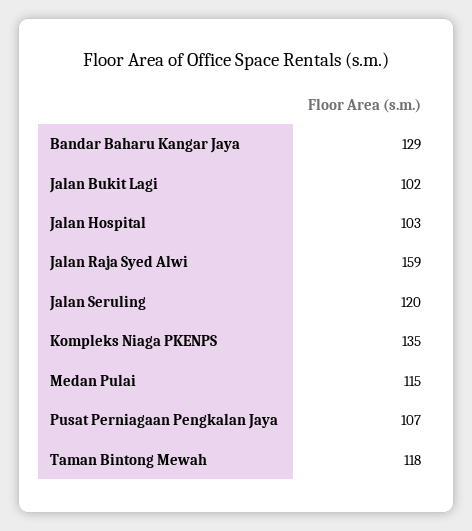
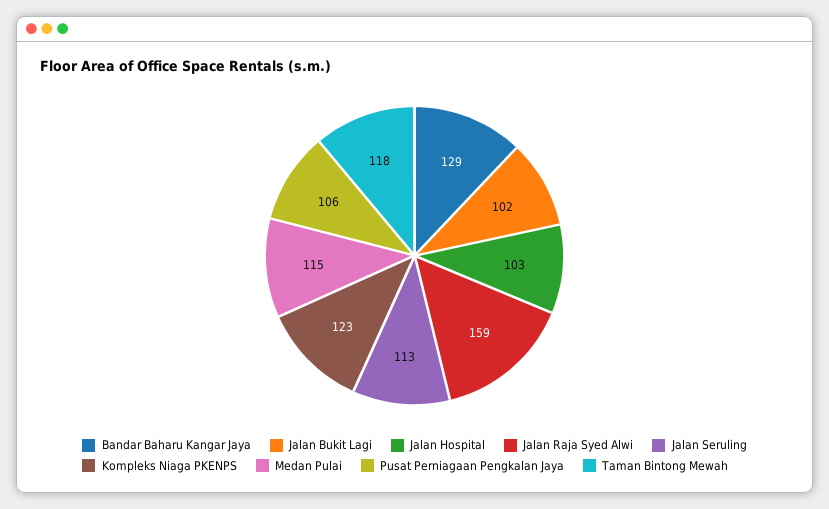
Jalan Seruling: 120 -> 113
Kompleks Niaga PKENPS: 135 -> 123
Pusat Perniagaan Pengkalan Jaya: 107 -> 106

